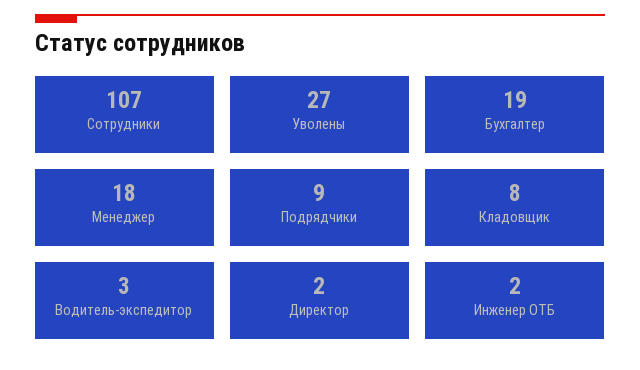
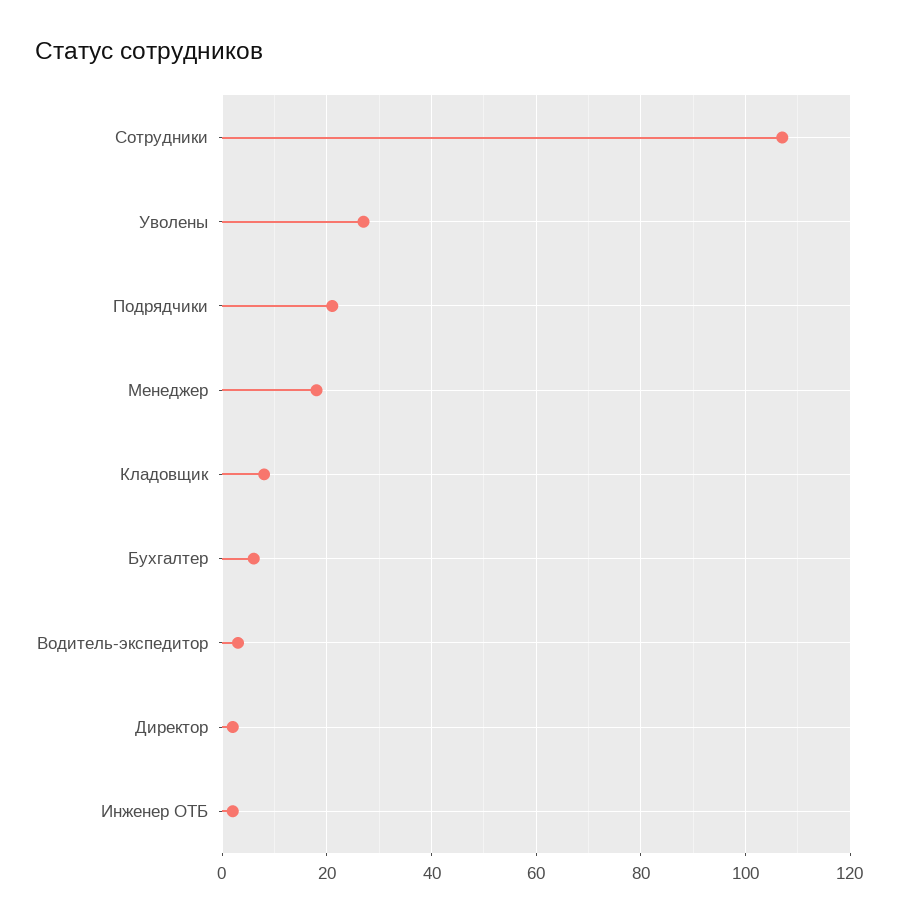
Бухгалтер: 19 -> 5
Подрядчики: 9 -> 20

